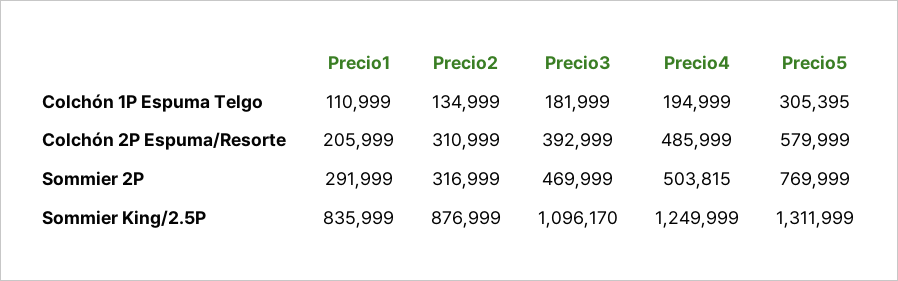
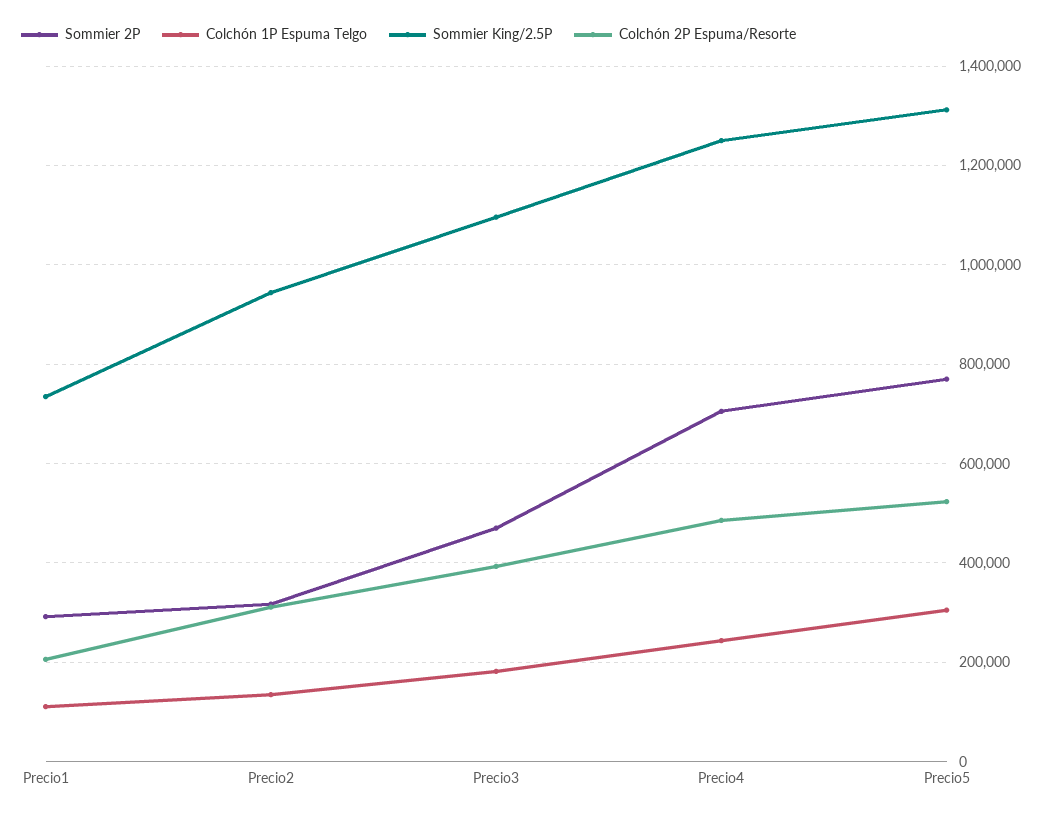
Colchón 1P Espuma Telgo, Precio4: 194999 -> 240000
Colchón 2P Espuma/Resorte, Precio5: 579999 -> 520000
Sommier 2P, Precio4: 503815 -> 700000
Sommier King/2.5P, Precio1: 835999 -> 740000
Sommier King/2.5P, Precio2: 876999 -> 940000

